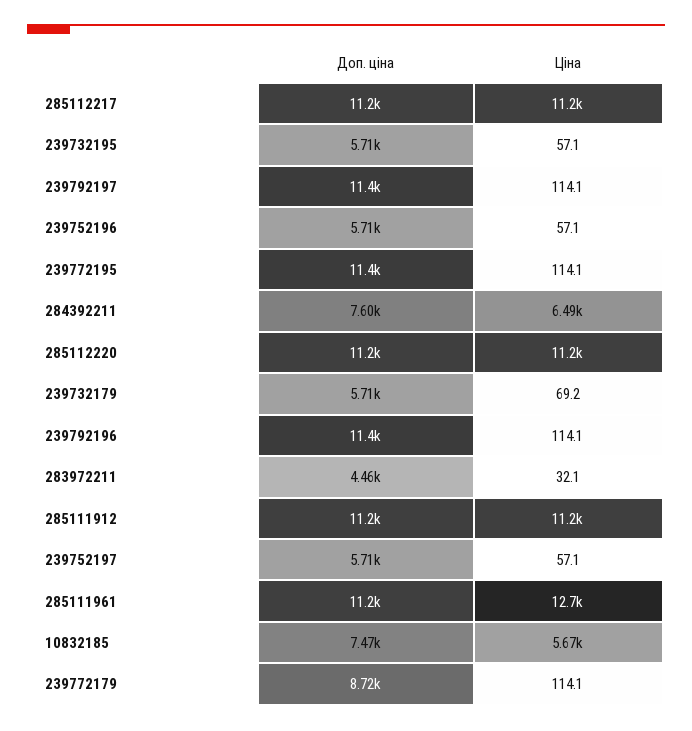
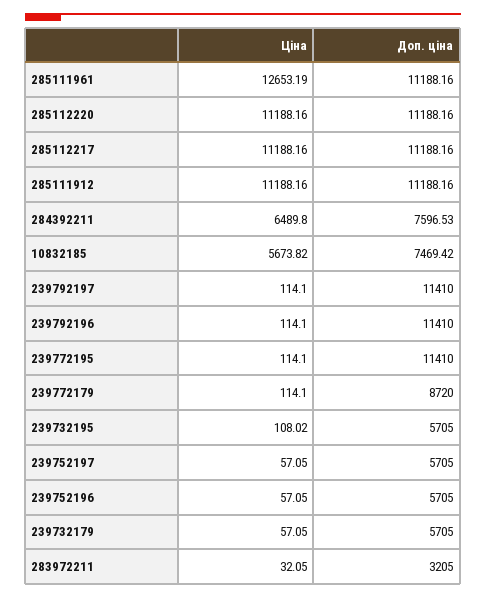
Ціна, 239732195: 57.1 -> 108.02
Ціна, 239732179: 69.2 -> 57.05
Доп. ціна, 283972211: 4460 -> 3205

